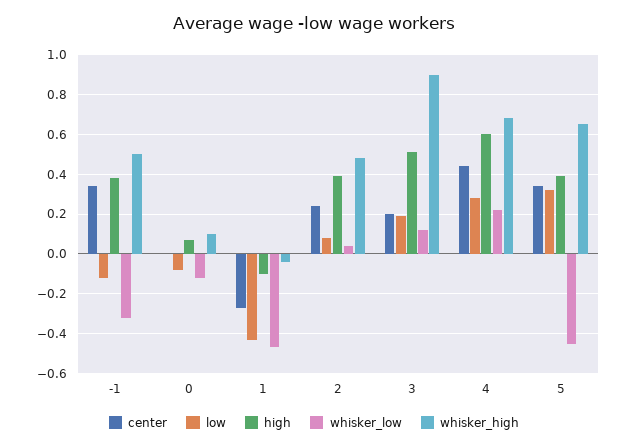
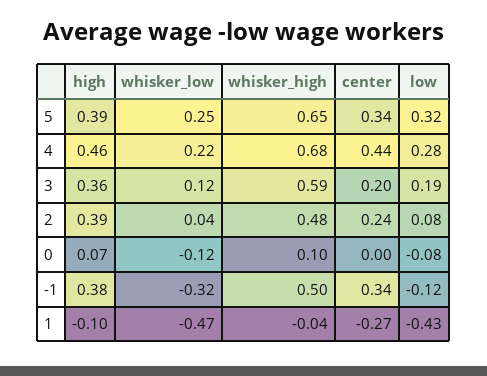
high, 3: 0.5 -> 0.36
whisker_high, 3: 0.9 -> 0.59
high, 4: 0.6 -> 0.46
whisker_low, 5: -0.45 -> 0.25

